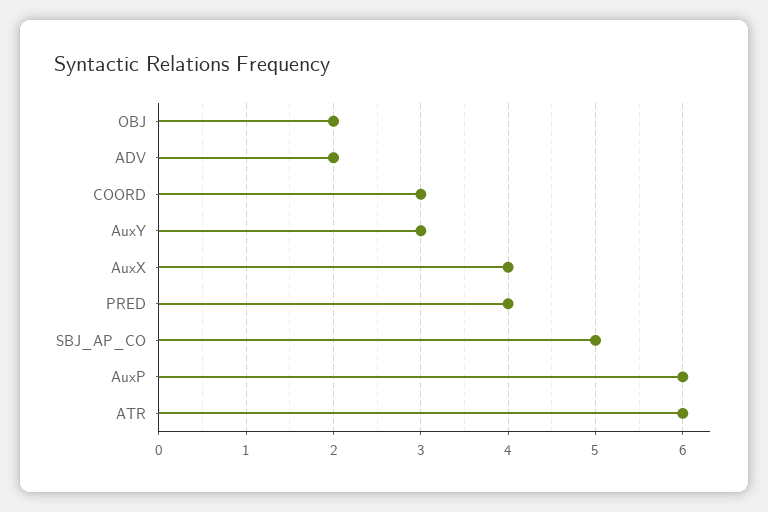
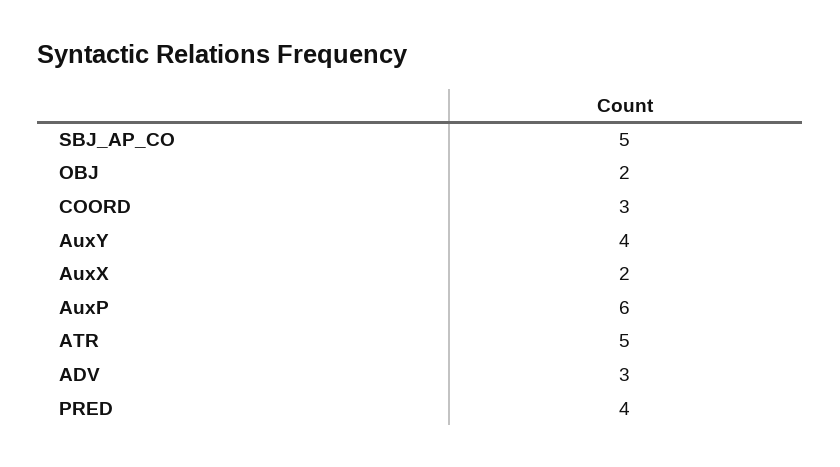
ADV: 2 -> 3
AuxY: 3 -> 4
AuxX: 4 -> 2
ATR: 6 -> 5

